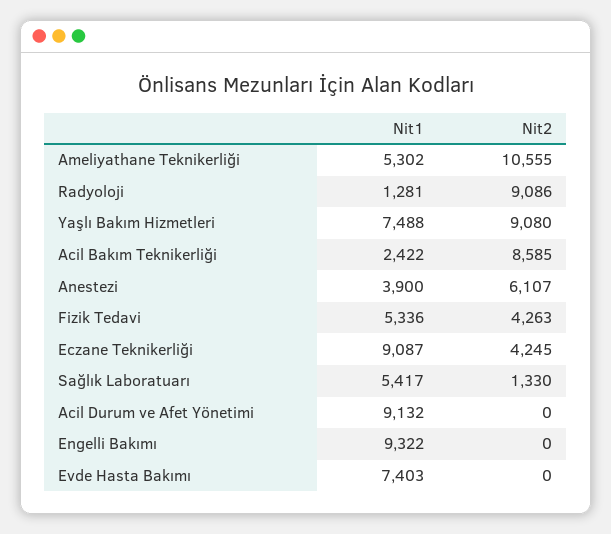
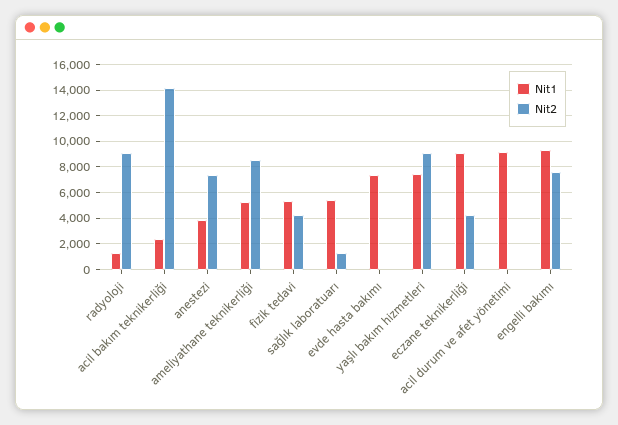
Nit2, Ameliyathane Teknikerliği: 10555 -> 8500
Nit2, Acil Bakım Teknikerliği: 8585 -> 14000
Nit2, Anestezi: 6107 -> 7500
Nit2, Engelli Bakımı: 0 -> 7500

